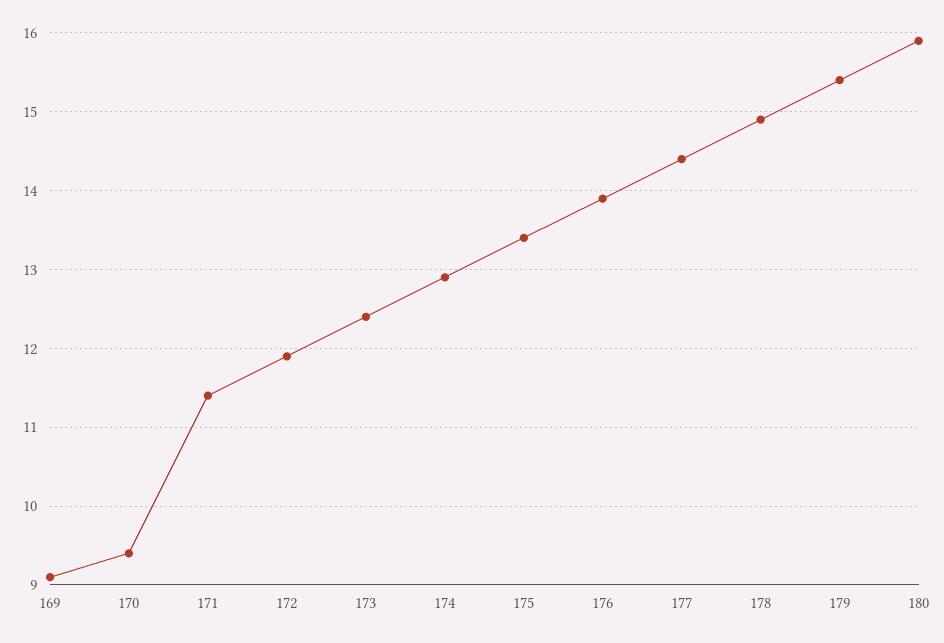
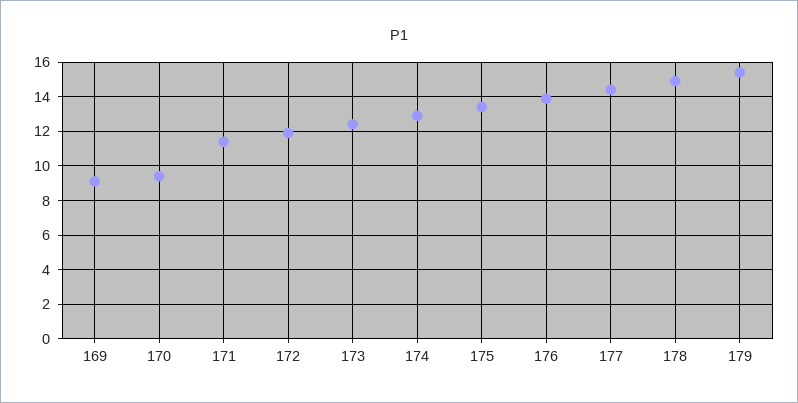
180: 15.9 -> none

